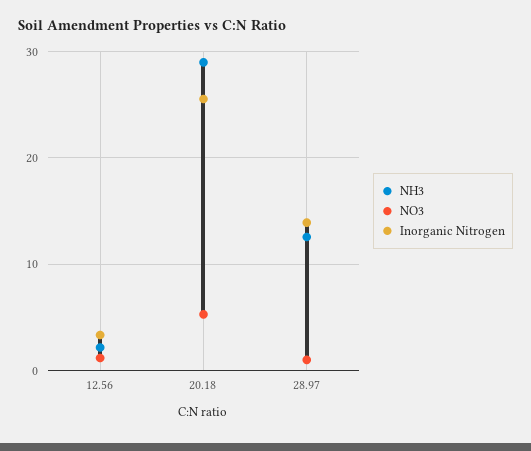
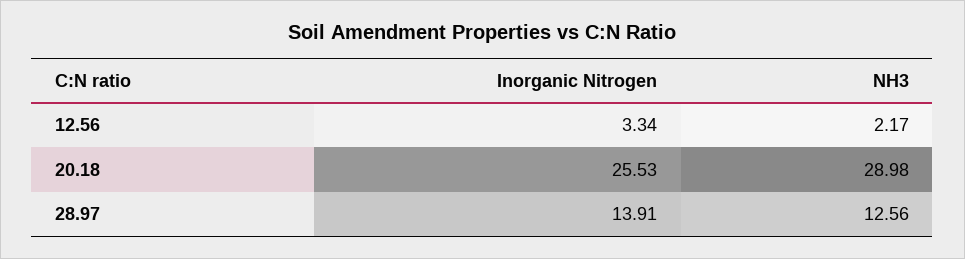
NO3, 12.56: 1 -> none
NO3, 20.18: 5 -> none
NO3, 28.97: 1 -> none

